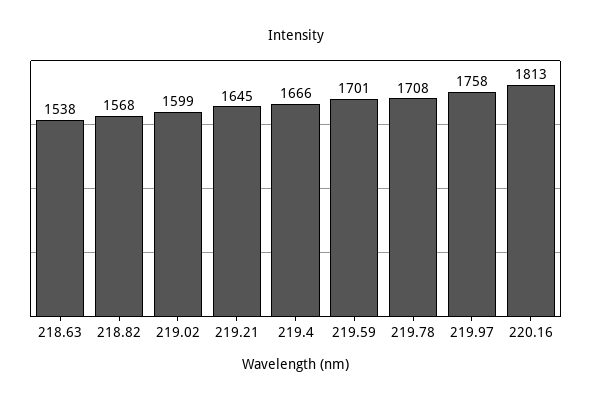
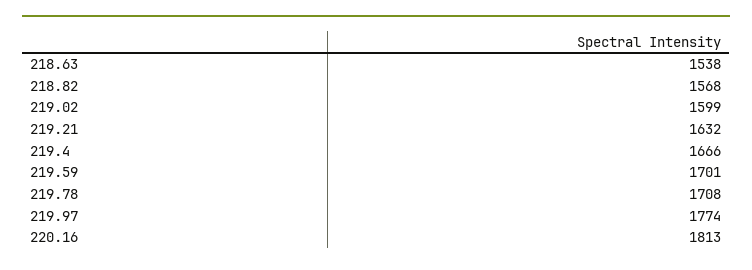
219.21: 1645 -> 1632
219.97: 1758 -> 1774

